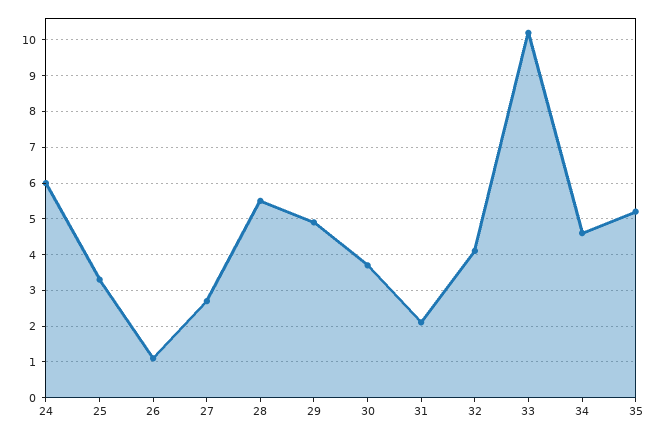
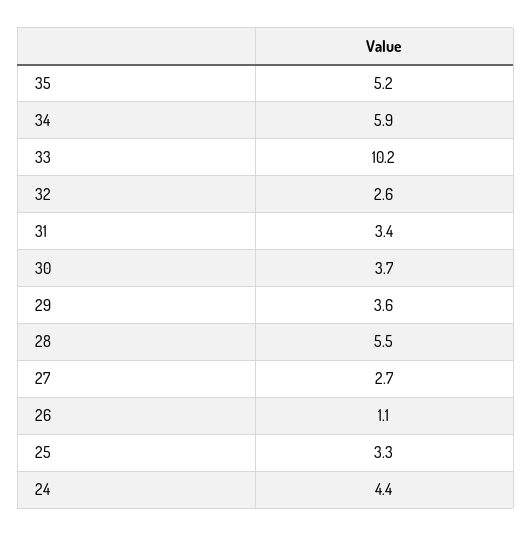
24: 6 -> 4.4
29: 5 -> 3.6
31: 2 -> 3.4
32: 4 -> 2.6
34: 4.5 -> 5.9

